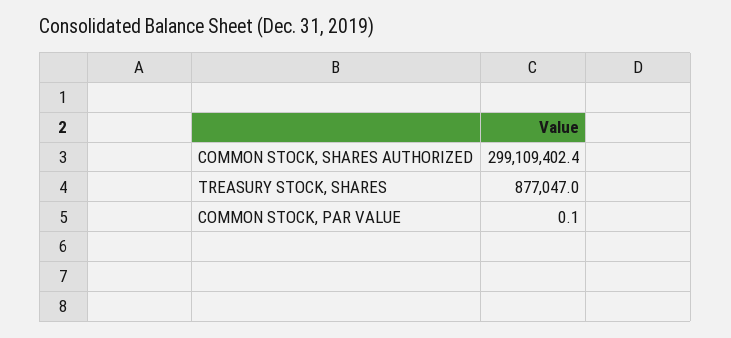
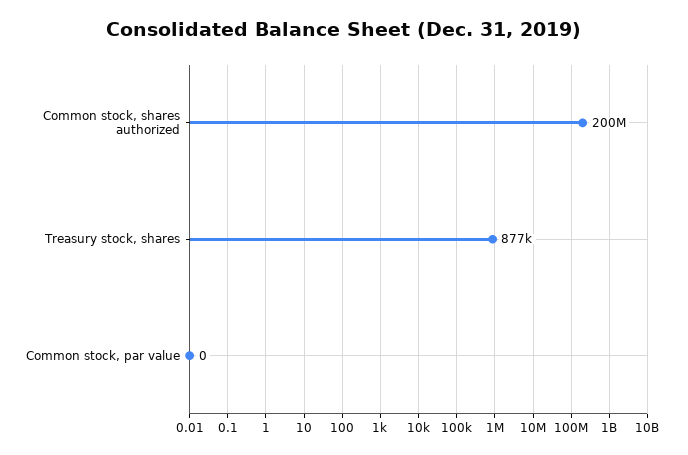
COMMON STOCK, SHARES AUTHORIZED: 299109402.4 -> 200000000

